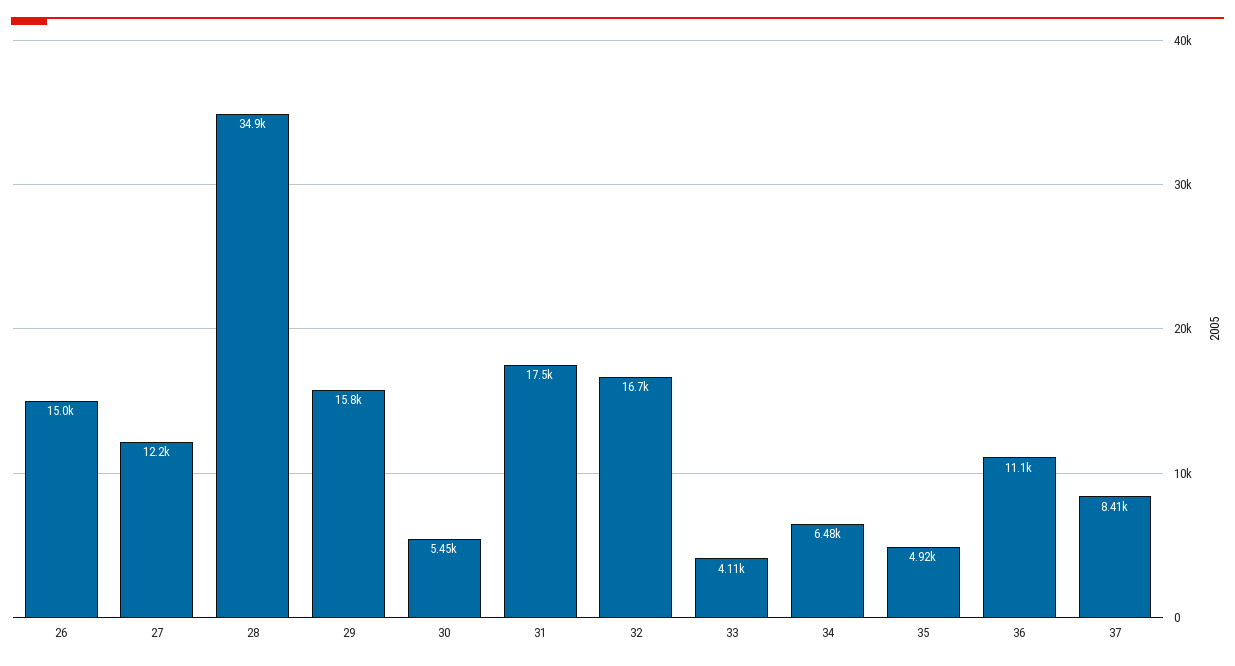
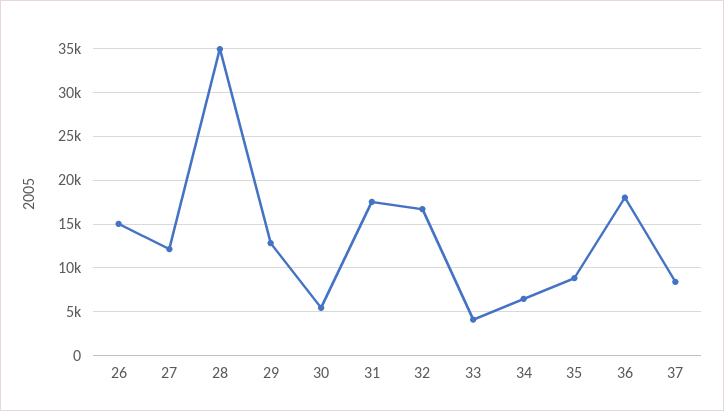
29: 15800 -> 13000
35: 4920 -> 9000
36: 11100 -> 18000

